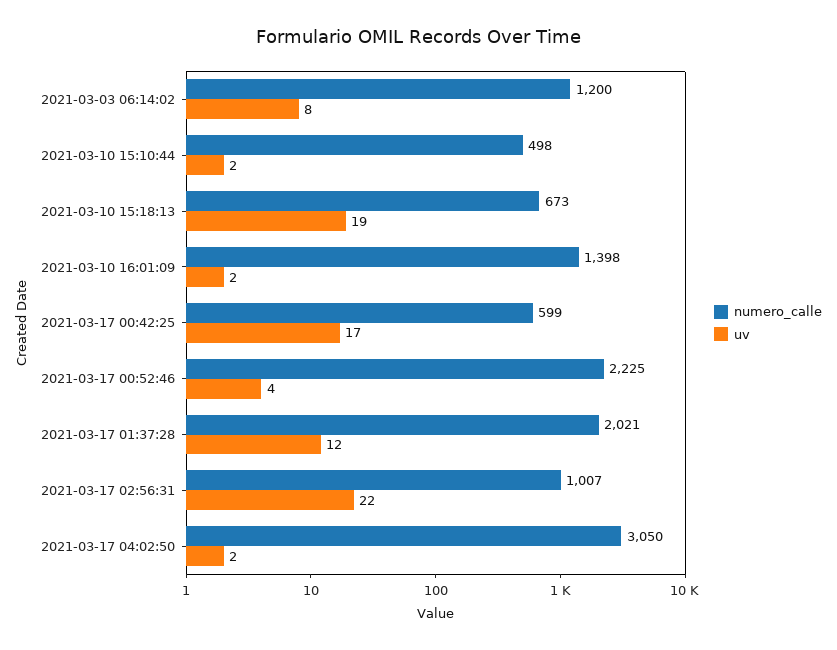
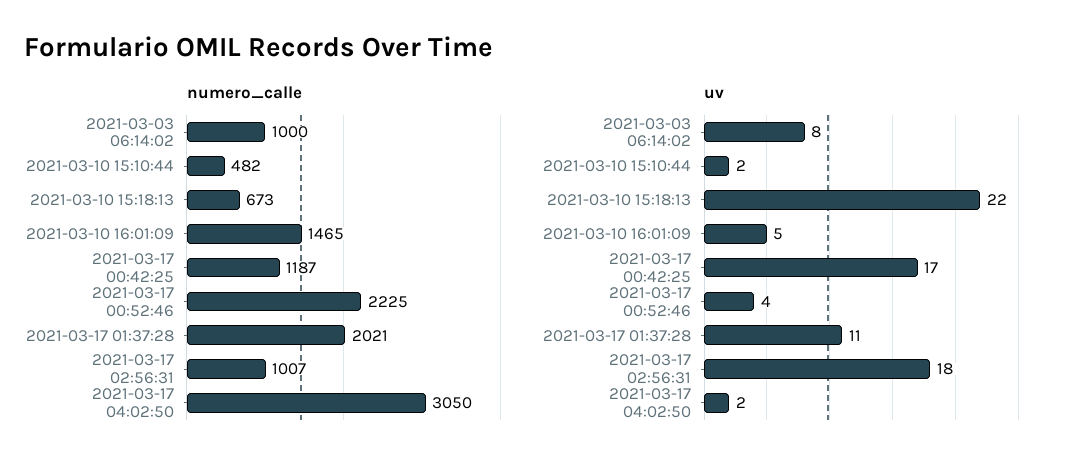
numero_calle, 2021-03-03 06:14:02: 1200 -> 1000
numero_calle, 2021-03-10 15:10:44: 498 -> 482
uv, 2021-03-10 15:18:13: 19 -> 22
numero_calle, 2021-03-10 16:01:09: 1398 -> 1465
uv, 2021-03-10 16:01:09: 2 -> 5
numero_calle, 2021-03-17 00:42:25: 599 -> 1187
uv, 2021-03-17 01:37:28: 12 -> 11
uv, 2021-03-17 02:56:31: 22 -> 18

